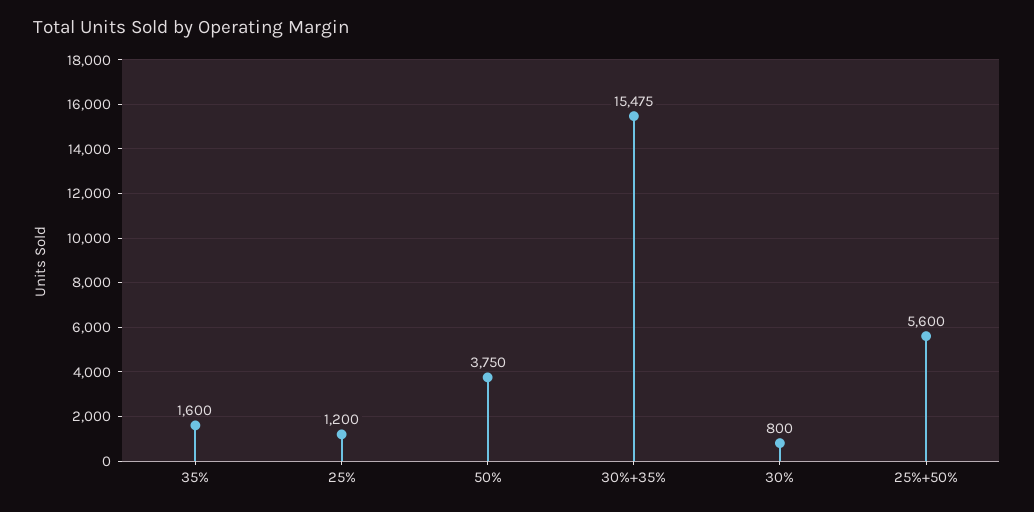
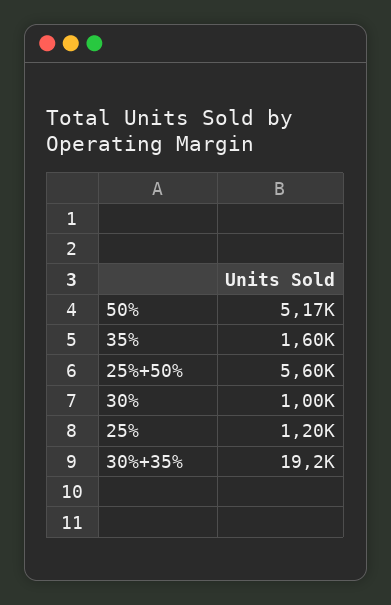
50%: 3750 -> 5170
30%+35%: 15475 -> 19200
30%: 800 -> 1000

